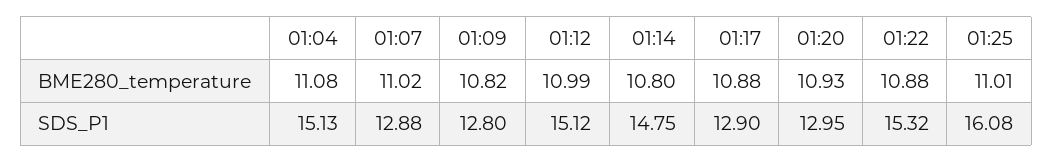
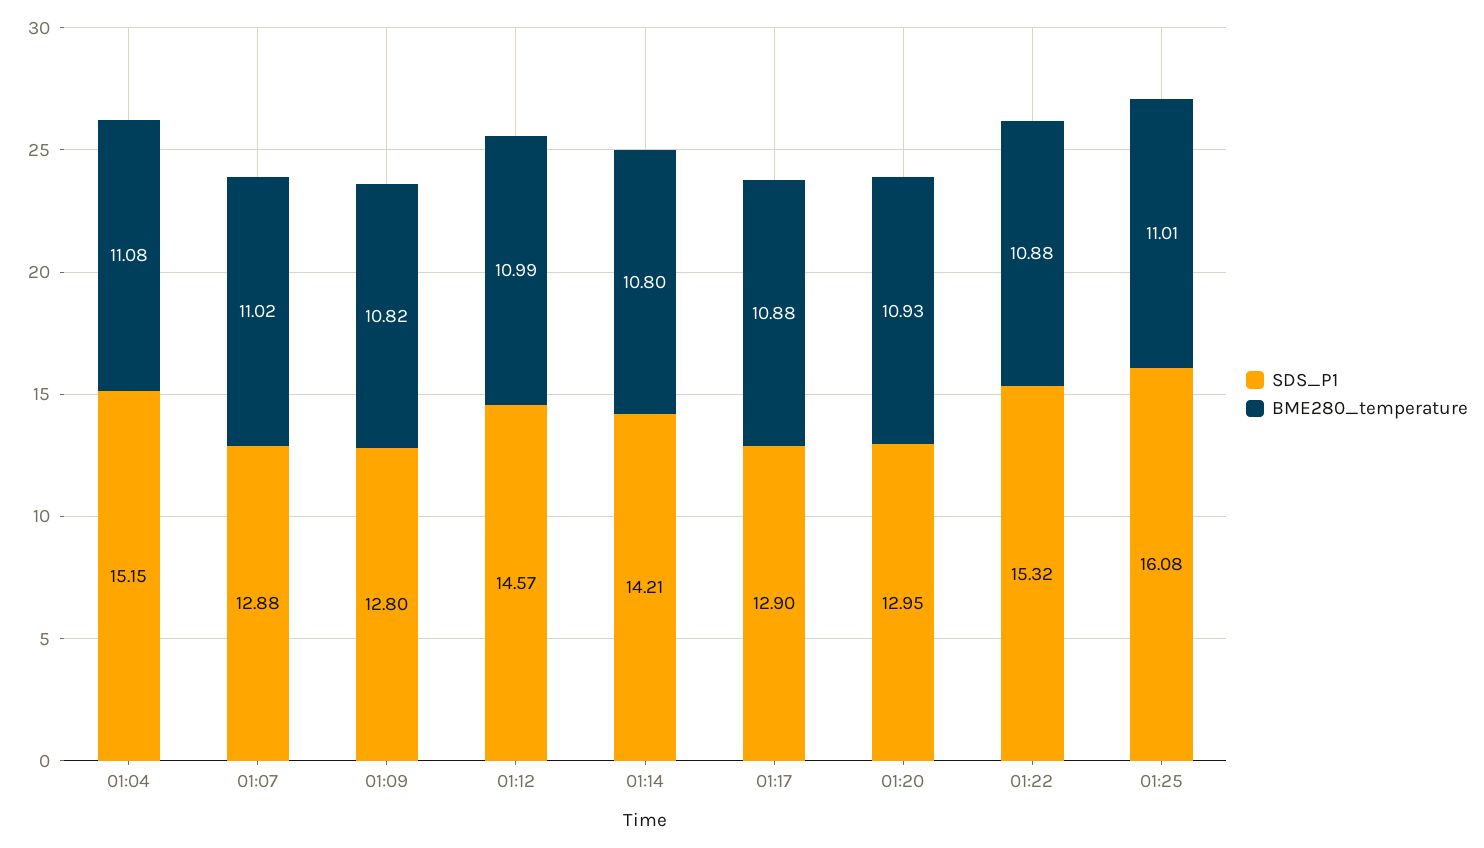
SDS_P1, 01:04: 15.13 -> 15.15
SDS_P1, 01:12: 15.12 -> 14.57
SDS_P1, 01:14: 14.75 -> 14.21

